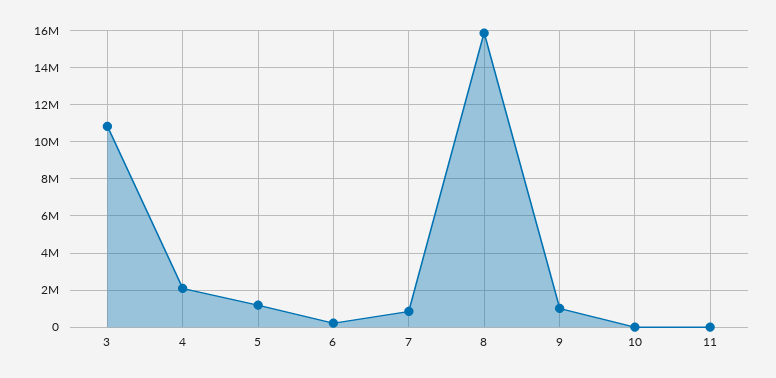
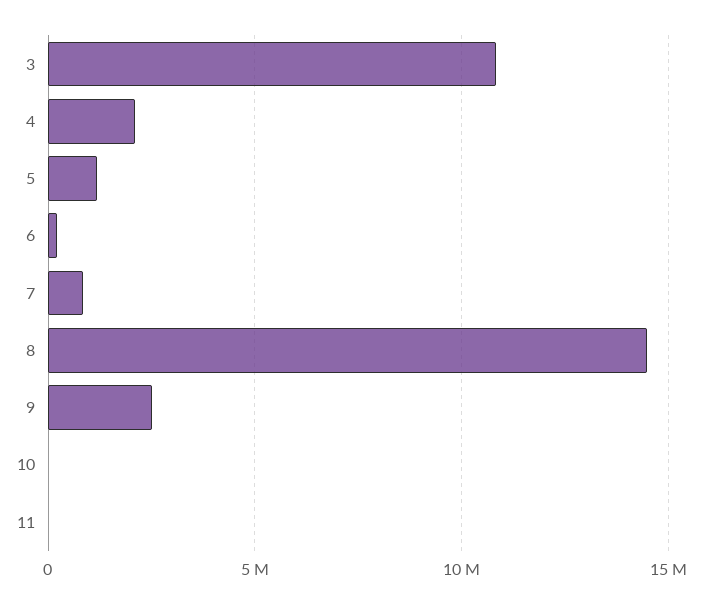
8: 16000000 -> 14500000
9: 1000000 -> 2500000

